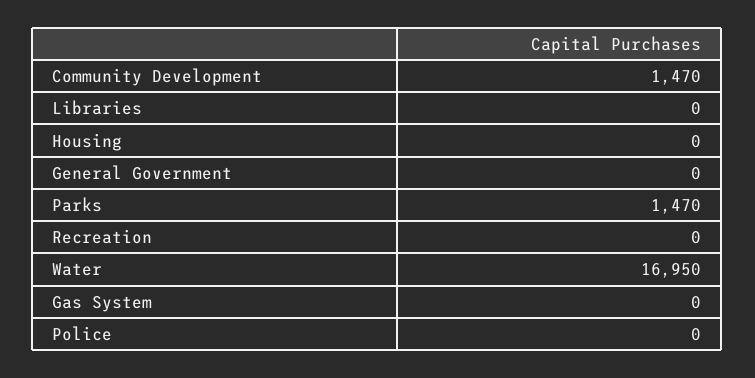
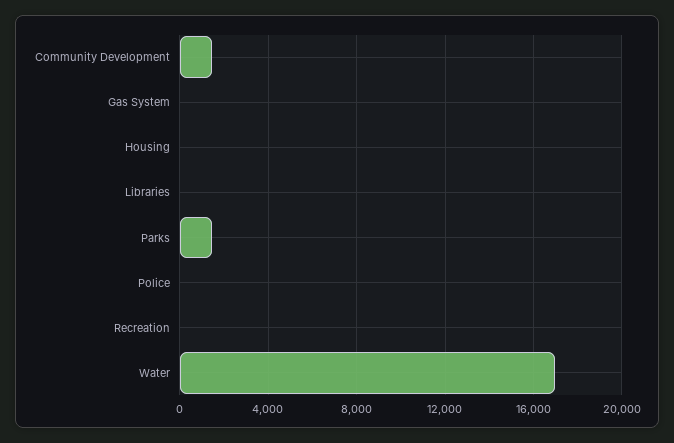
General Government: 0 -> none

